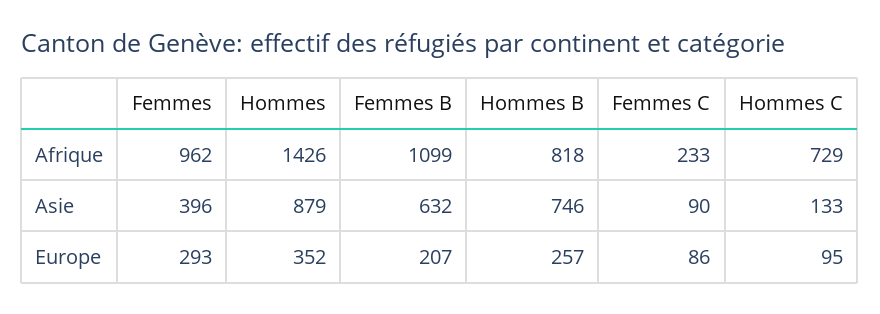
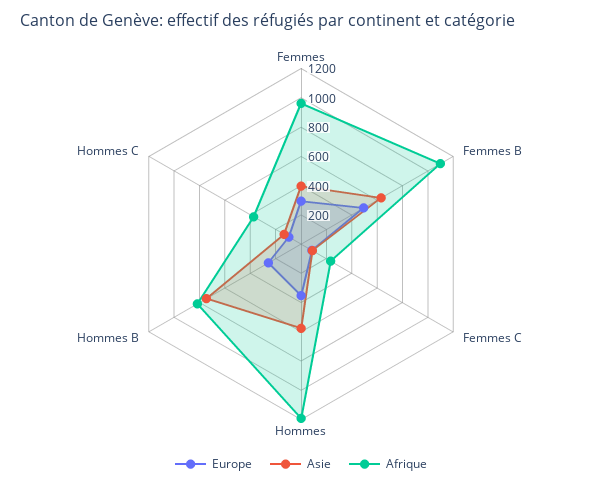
Afrique, Hommes: 1426 -> 1200
Afrique, Hommes C: 729 -> 400
Asie, Hommes: 879 -> 600
Europe, Femmes B: 207 -> 500

